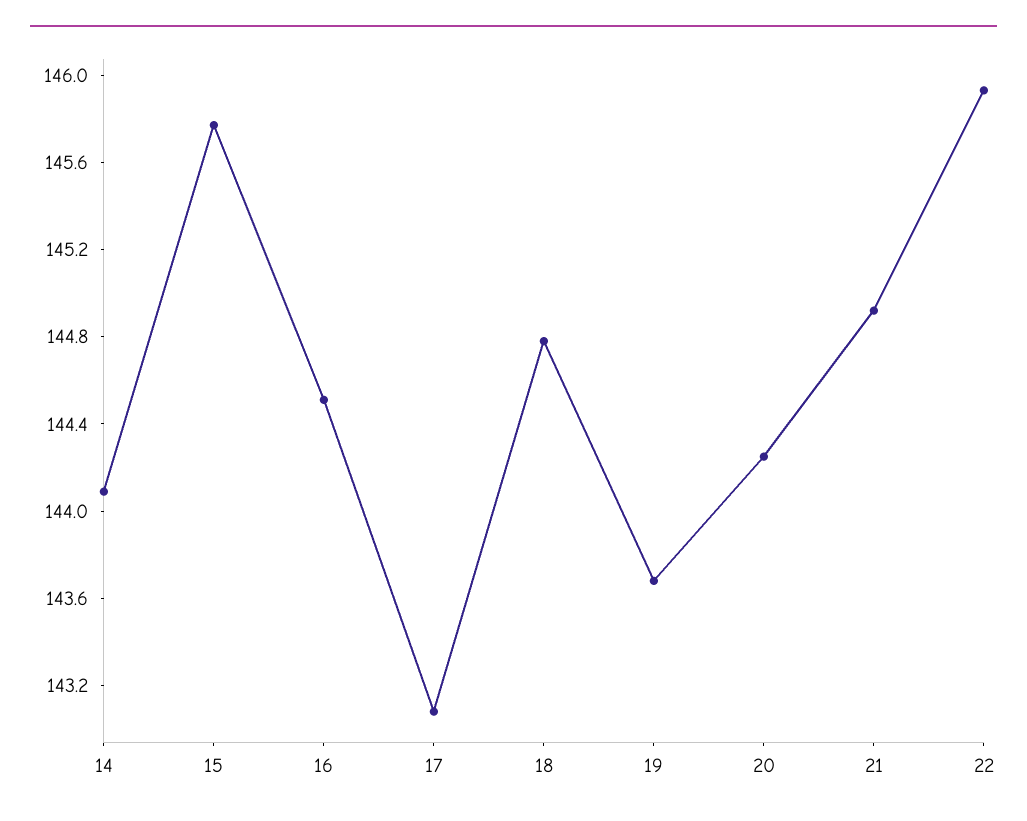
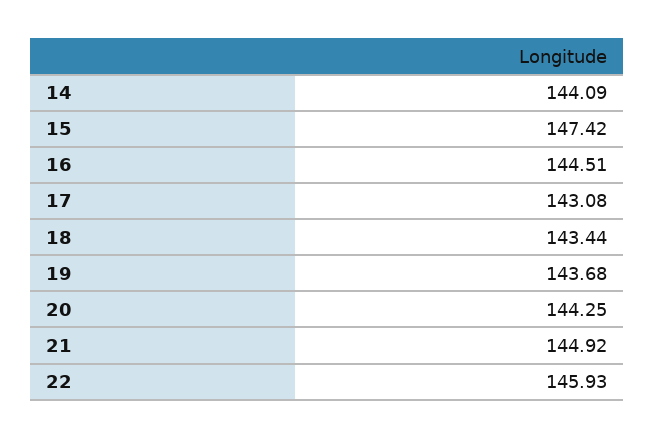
15: 145.8 -> 147.42
18: 144.8 -> 143.44

